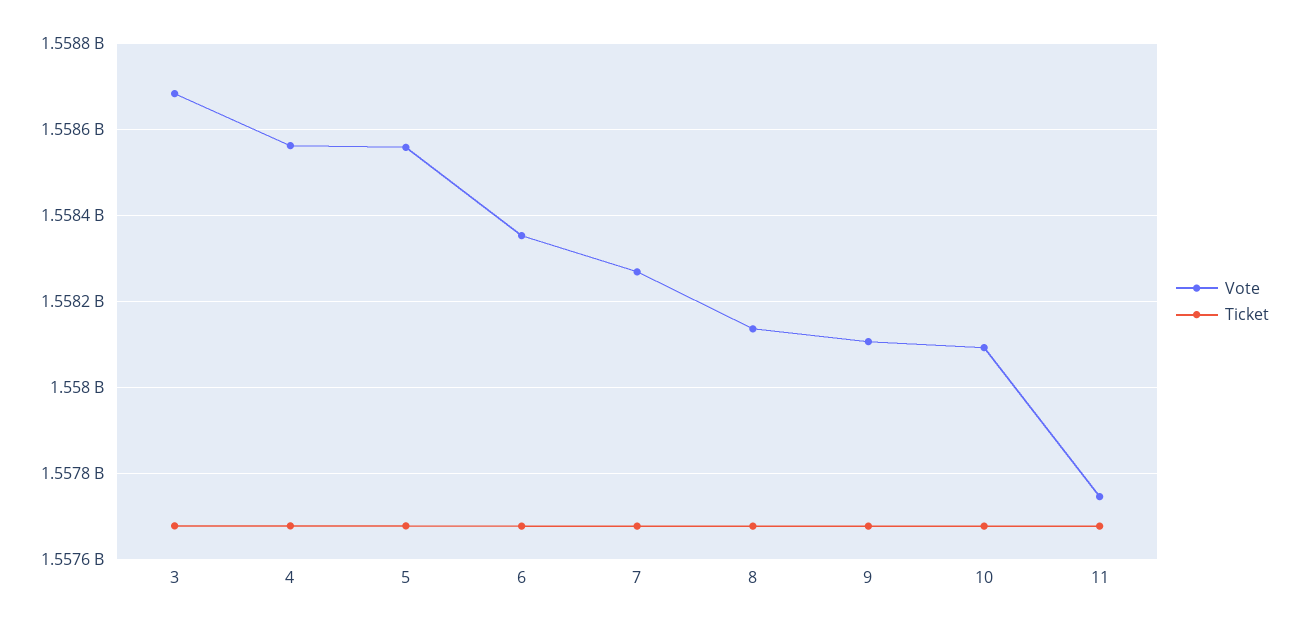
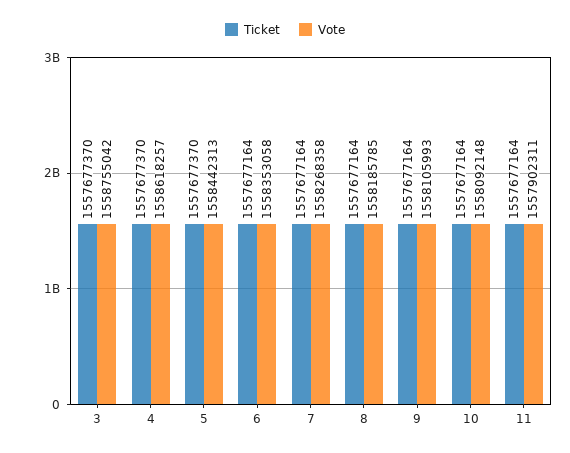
Vote, 3: 1558680000 -> 1558755042
Vote, 4: 1558560000 -> 1558618257
Vote, 5: 1558560000 -> 1558442313
Vote, 8: 1558140000 -> 1558185785
Vote, 11: 1557740000 -> 1557902311

